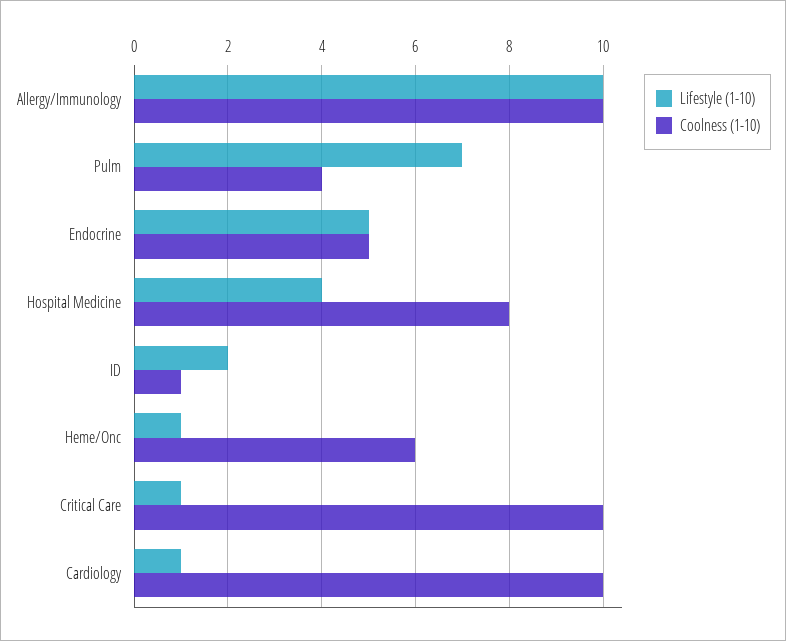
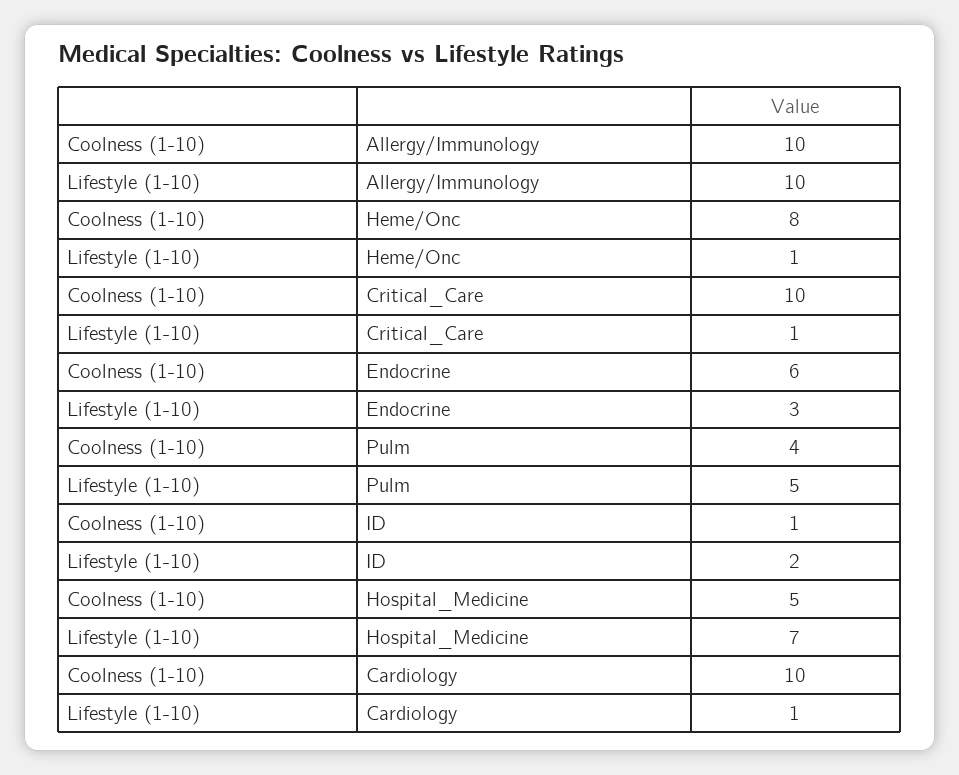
Lifestyle (1-10), Pulm: 7 -> 5
Lifestyle (1-10), Endocrine: 5 -> 3
Coolness (1-10), Endocrine: 5 -> 6
Lifestyle (1-10), Hospital Medicine: 4 -> 7
Coolness (1-10), Hospital Medicine: 8 -> 5
Coolness (1-10), Heme/Onc: 6 -> 8

